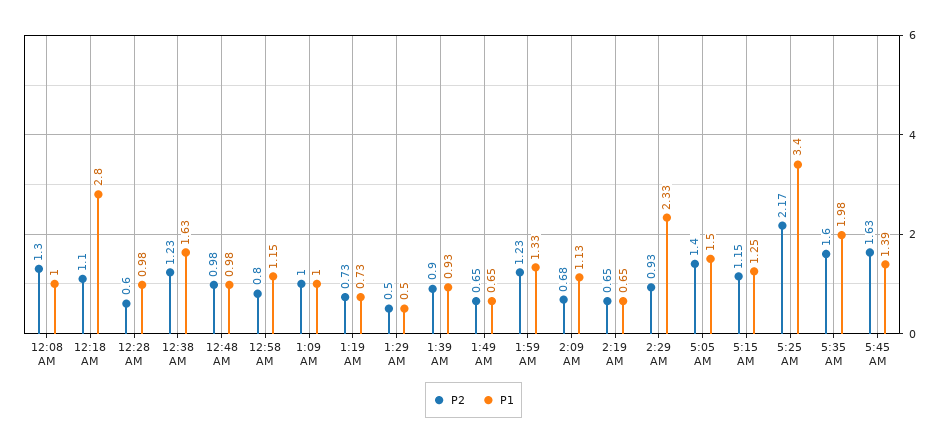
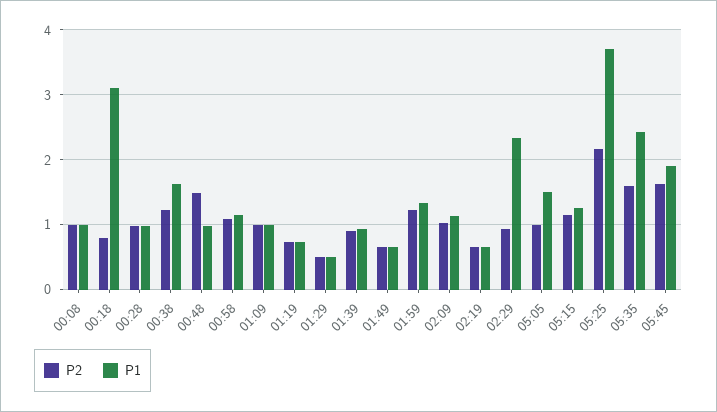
P2, 12:08 AM: 1.3 -> 1
P2, 12:18 AM: 1.1 -> 0.8
P1, 12:18 AM: 2.8 -> 3.1
P2, 12:28 AM: 0.6 -> 1
P2, 12:48 AM: 0.98 -> 1.5
P2, 12:58 AM: 0.8 -> 1.1
P2, 2:09 AM: 0.68 -> 1
P2, 5:05 AM: 1.4 -> 1
P1, 5:25 AM: 3.4 -> 3.7
P1, 5:35 AM: 1.98 -> 2.4
P1, 5:45 AM: 1.39 -> 1.9

